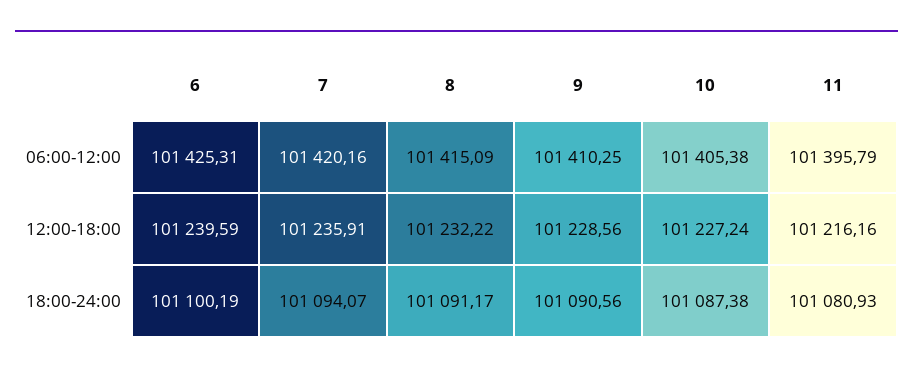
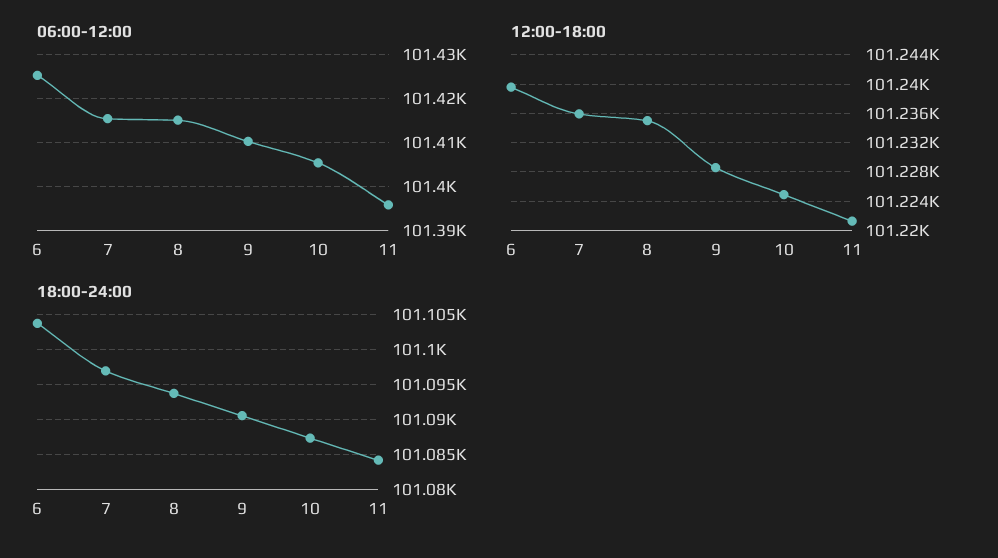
06:00-12:00, 7: 101420.16 -> 101416
12:00-18:00, 8: 101232.22 -> 101235
12:00-18:00, 10: 101227.24 -> 101225
12:00-18:00, 11: 101216.16 -> 101221
18:00-24:00, 6: 101100.19 -> 101104
18:00-24:00, 7: 101094.07 -> 101097
18:00-24:00, 8: 101091.17 -> 101094
18:00-24:00, 11: 101080.93 -> 101084

